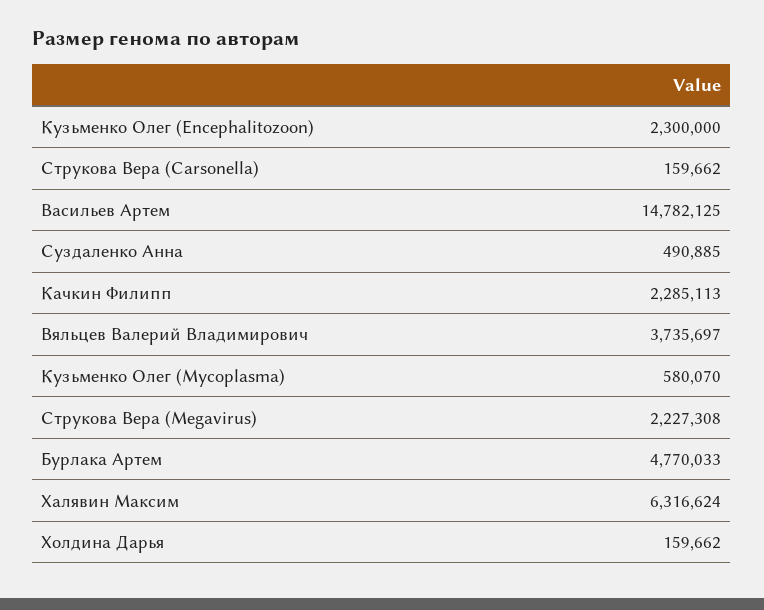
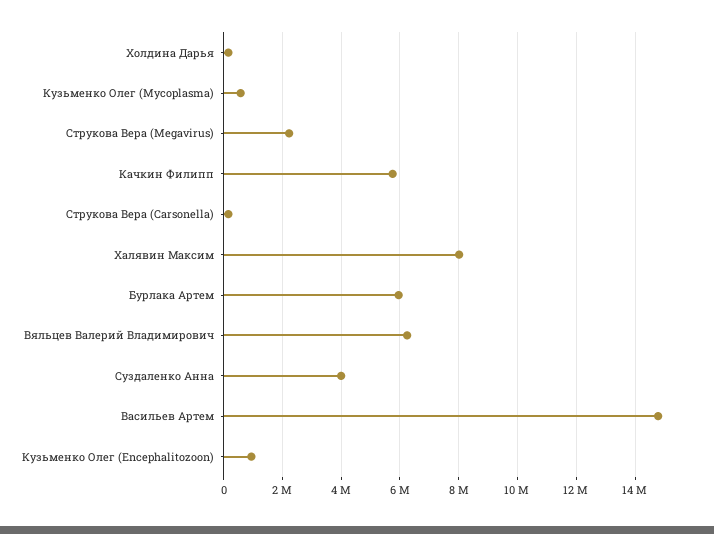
Кузьменко Олег (Encephalitozoon): 2300000 -> 1000000
Суздаленко Анна: 490885 -> 4000000
Качкин Филипп: 2285113 -> 5750000
Вяльцев Валерий Владимирович: 3735697 -> 6250000
Бурлака Артем: 4770033 -> 6000000
Халявин Максим: 6316624 -> 8000000

